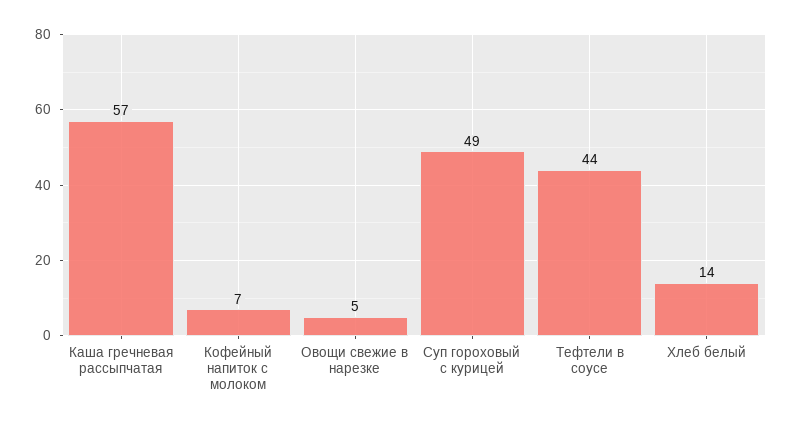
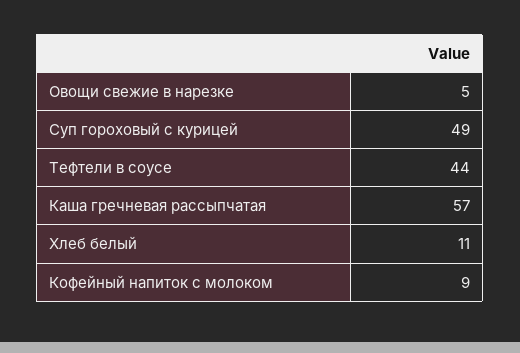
Кофейный напиток с молоком: 7 -> 9
Хлеб белый: 14 -> 11

